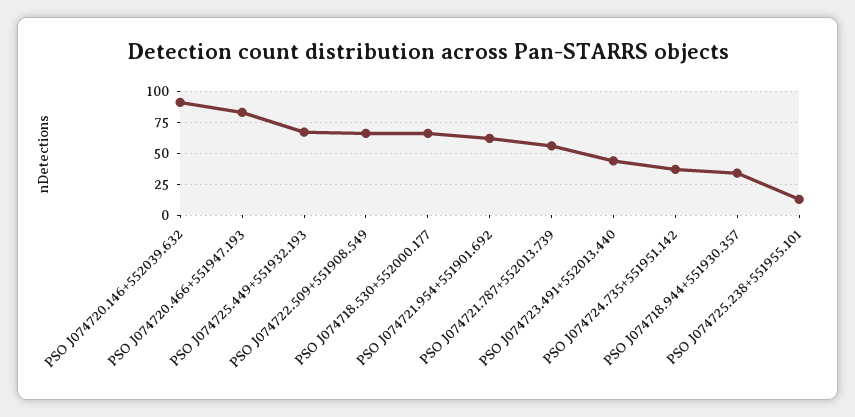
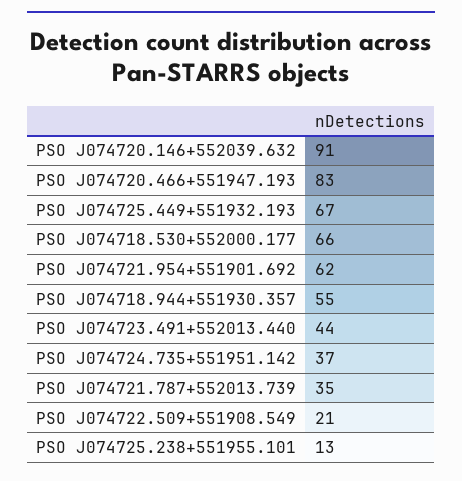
PSO J074722.509+551908.549: 65 -> 21
PSO J074721.787+552013.739: 55 -> 35
PSO J074718.944+551930.357: 35 -> 55

